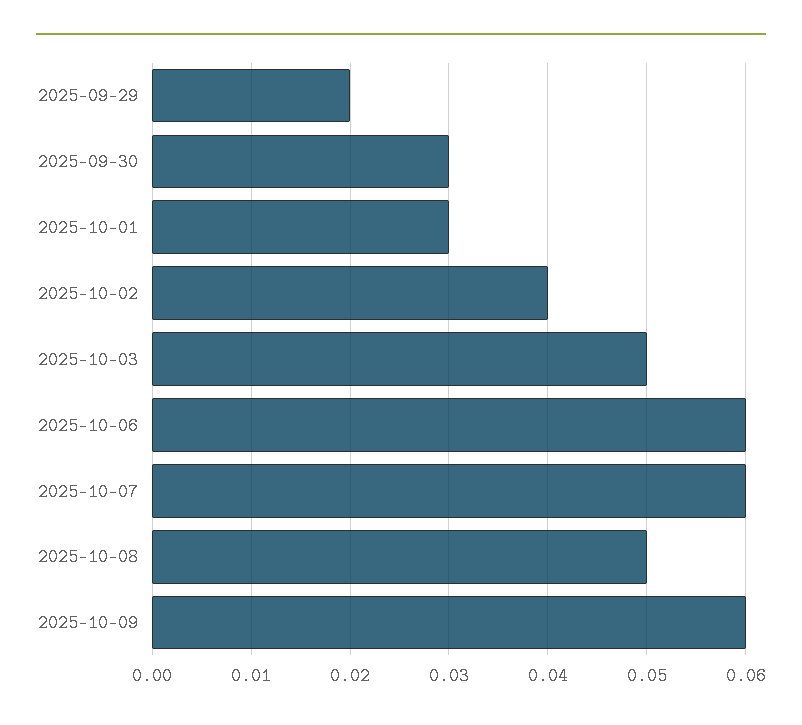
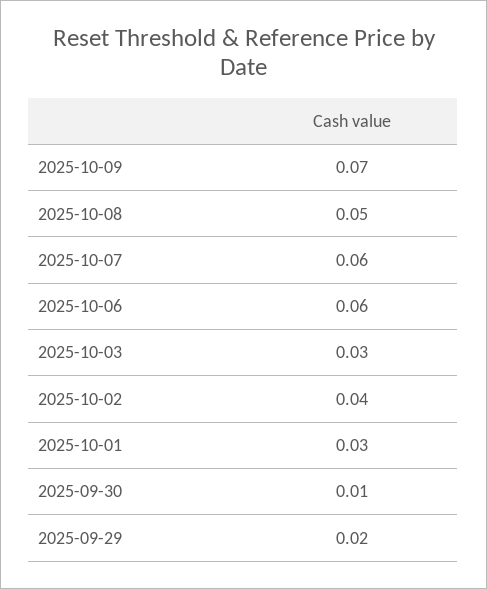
2025-09-30: 0.03 -> 0.01
2025-10-03: 0.05 -> 0.03
2025-10-09: 0.06 -> 0.07

